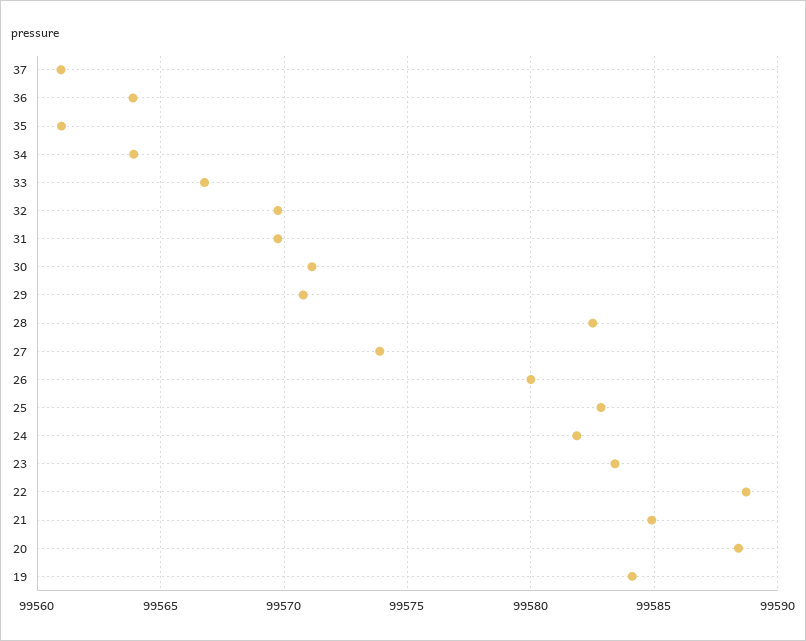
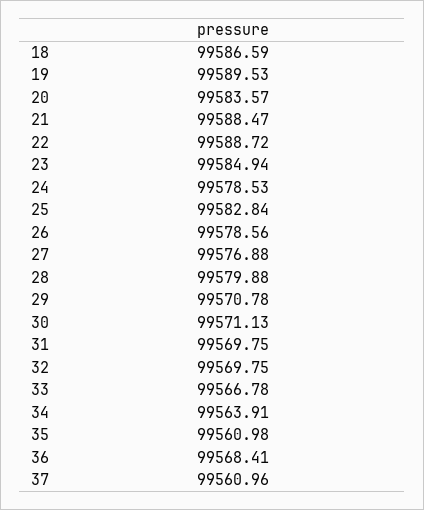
36: 99564 -> 99568.41
28: 99582.5 -> 99579.88
27: 99574 -> 99576.88
26: 99580 -> 99578.56
24: 99582 -> 99578.53
23: 99583.5 -> 99584.94
21: 99585 -> 99588.47
20: 99588.5 -> 99583.57
19: 99584 -> 99589.53
18: none -> 99586.59

